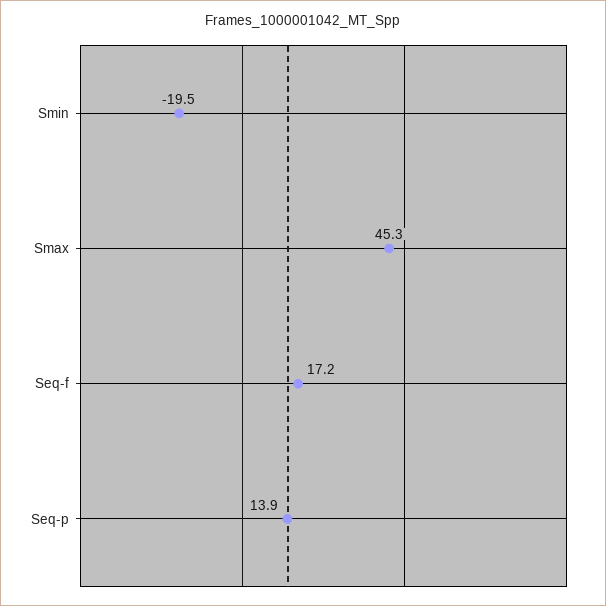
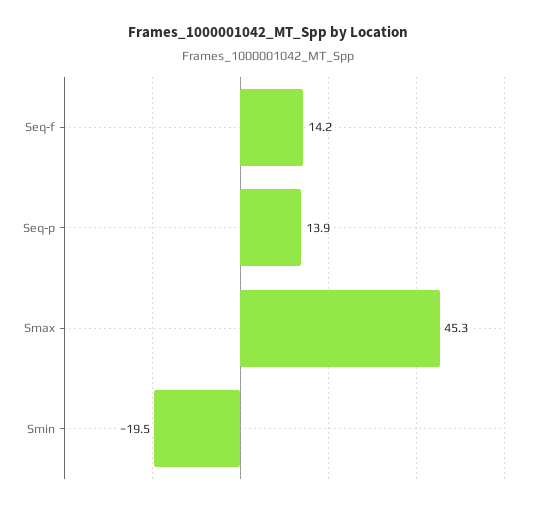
Seq-f: 17.2 -> 14.2

